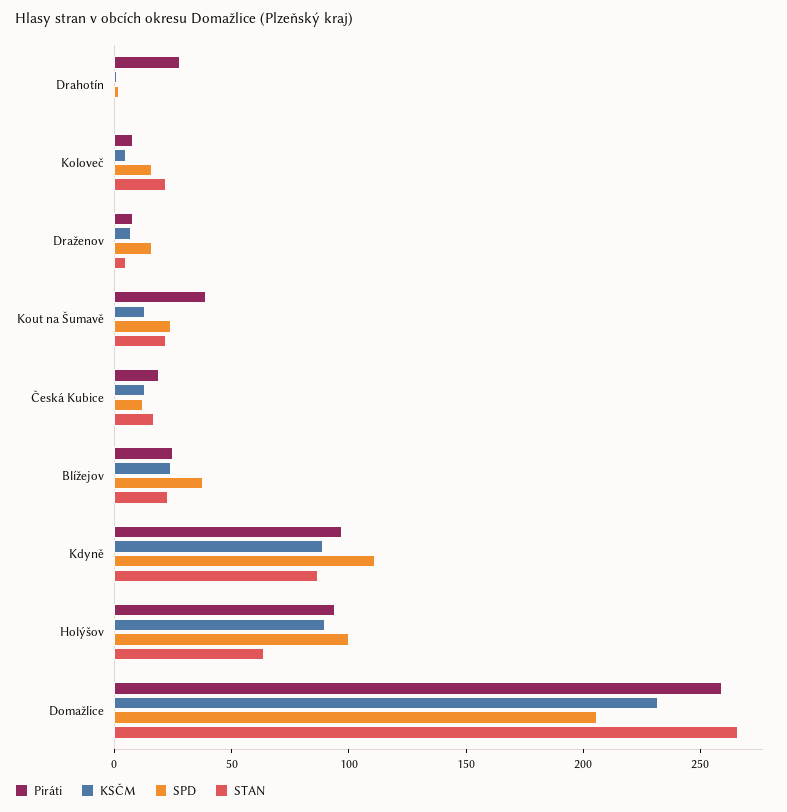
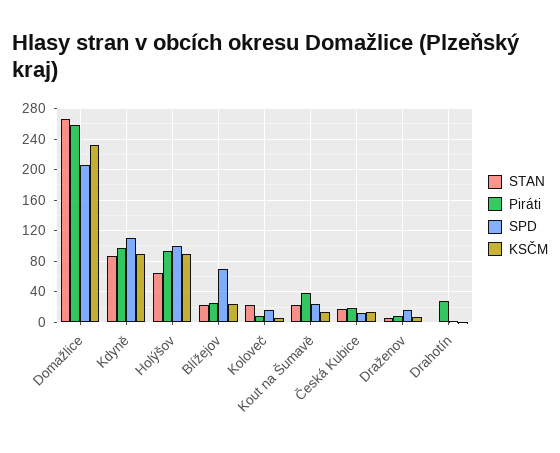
SPD, Blížejov: 40 -> 70

